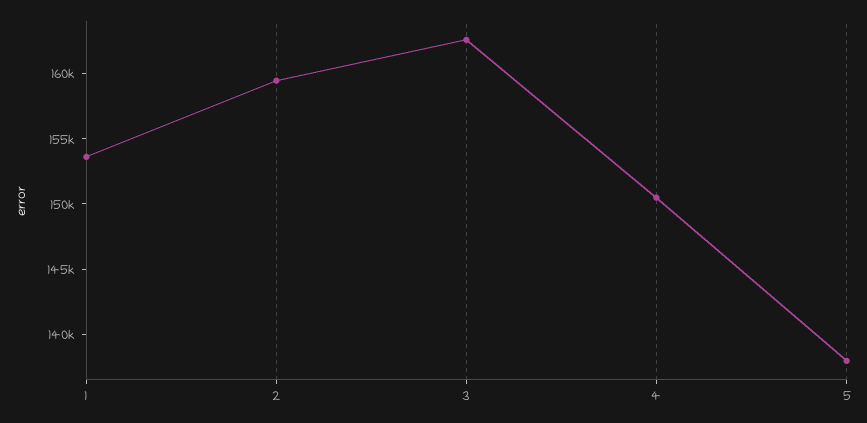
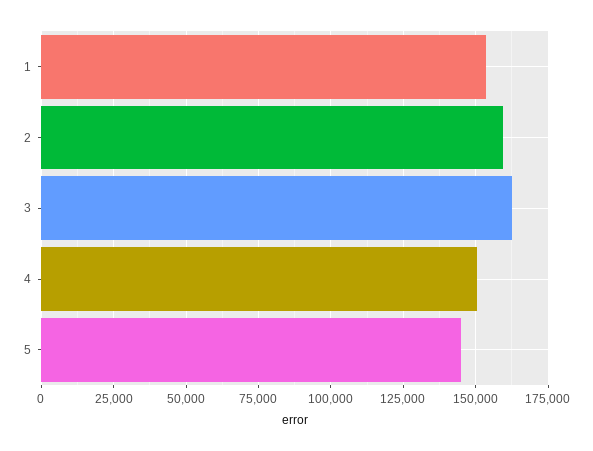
5: 138000 -> 145000

